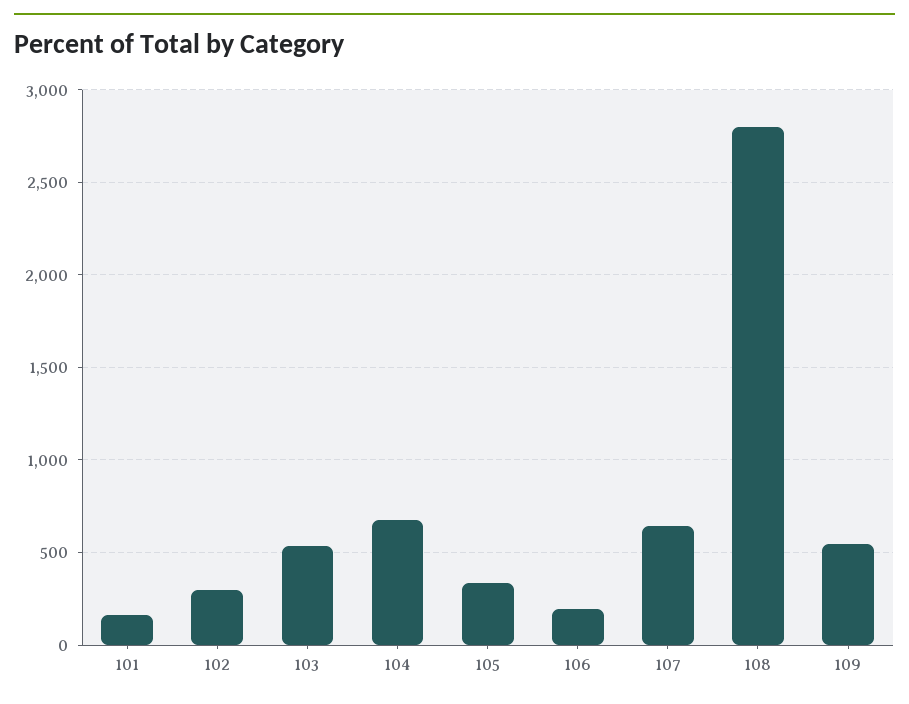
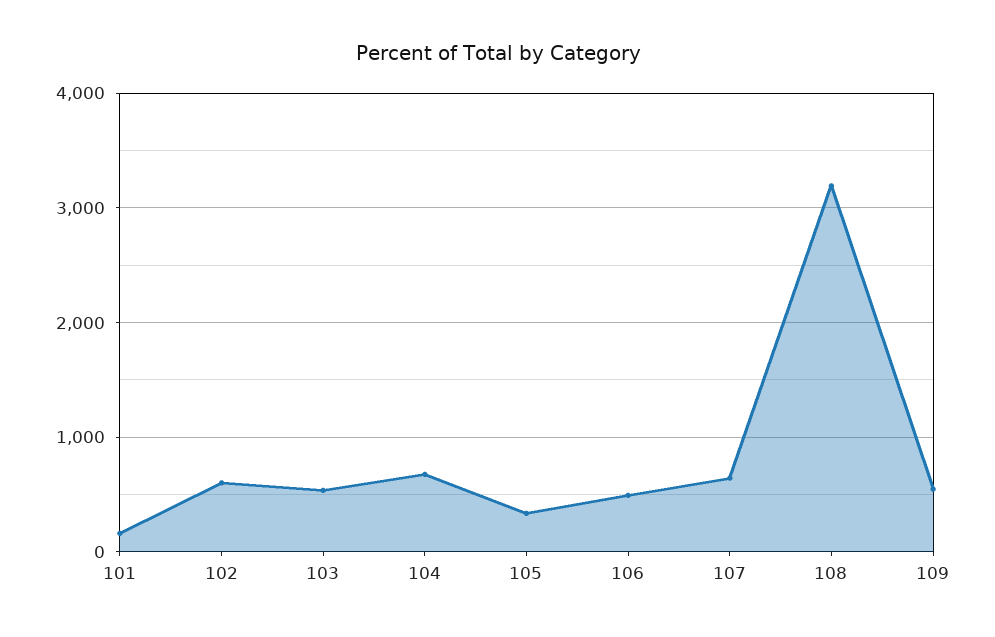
102: 300 -> 600
106: 200 -> 500
108: 2800 -> 3200

